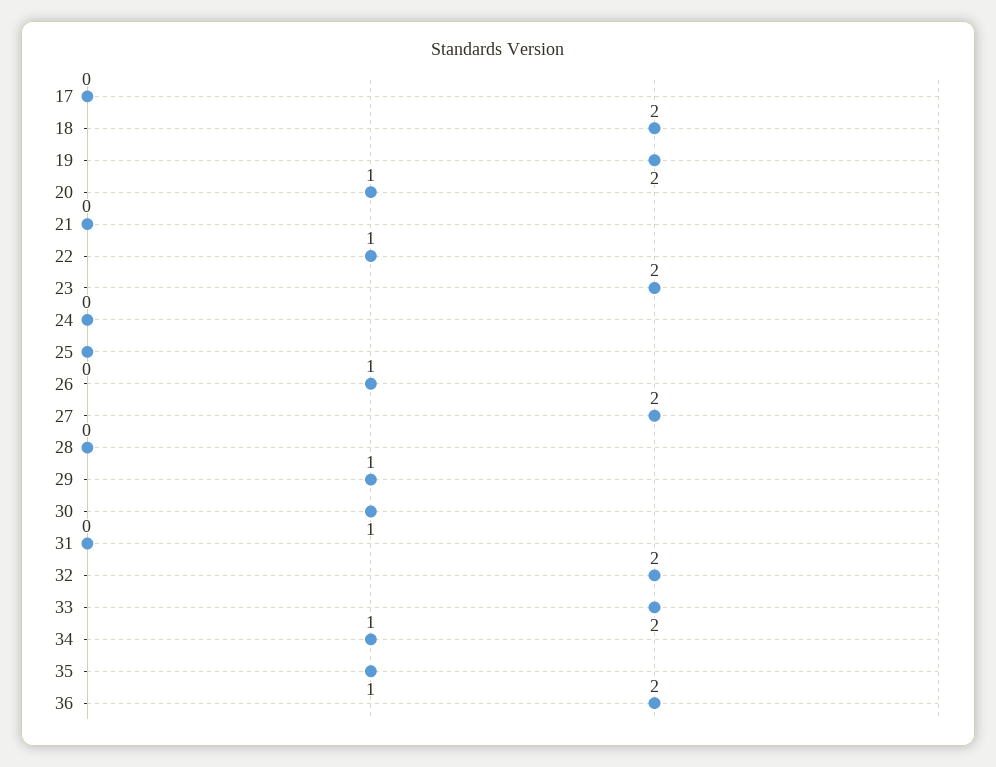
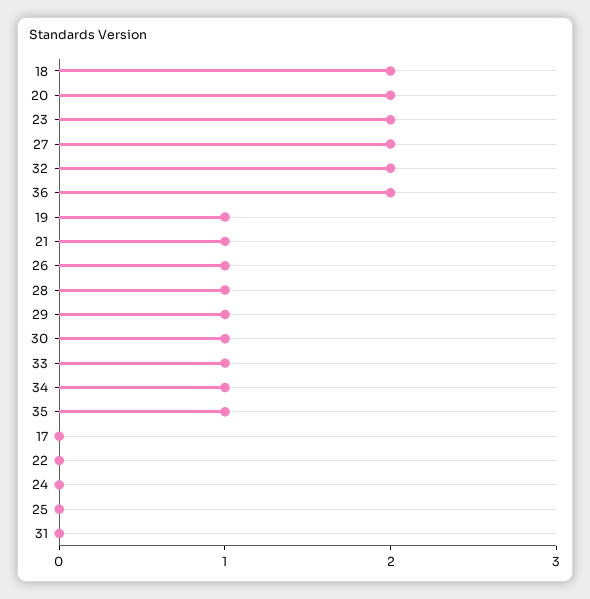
19: 2 -> 1
20: 1 -> 2
21: 0 -> 1
22: 1 -> 0
28: 0 -> 1
33: 2 -> 1

